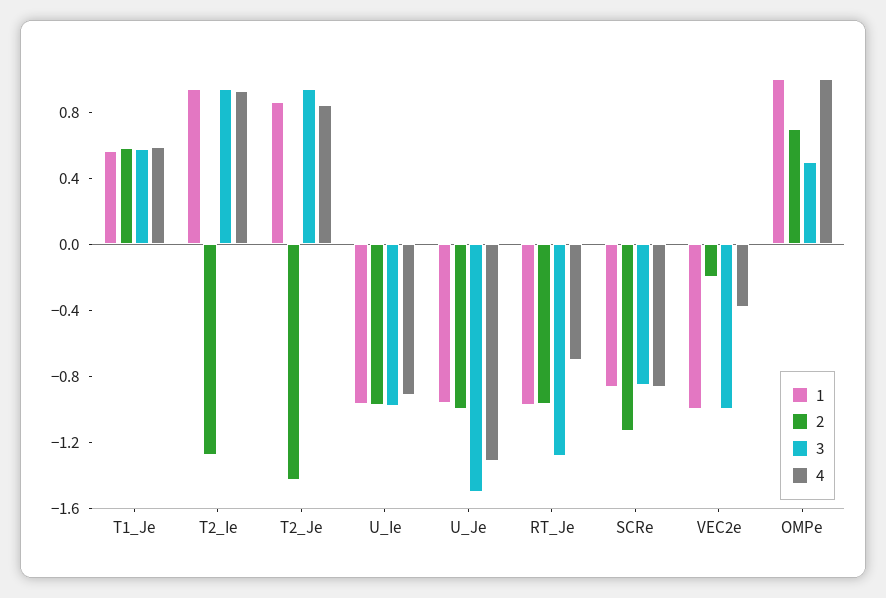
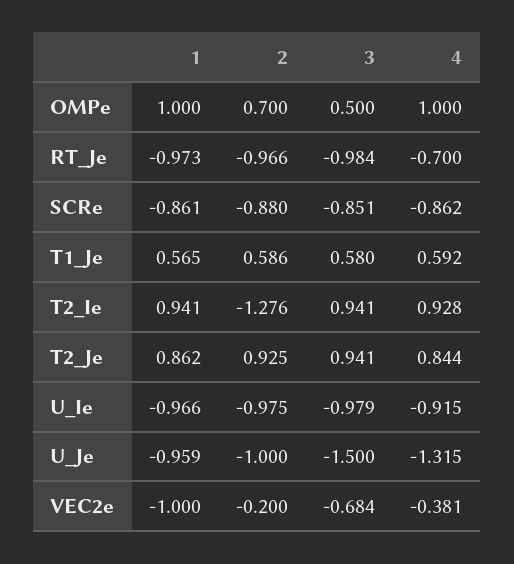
2, T2_Je: -1.4 -> 0.925
3, RT_Je: -1.3 -> -0.984
2, SCRe: -1.1 -> -0.88
3, VEC2e: -1 -> -0.684

